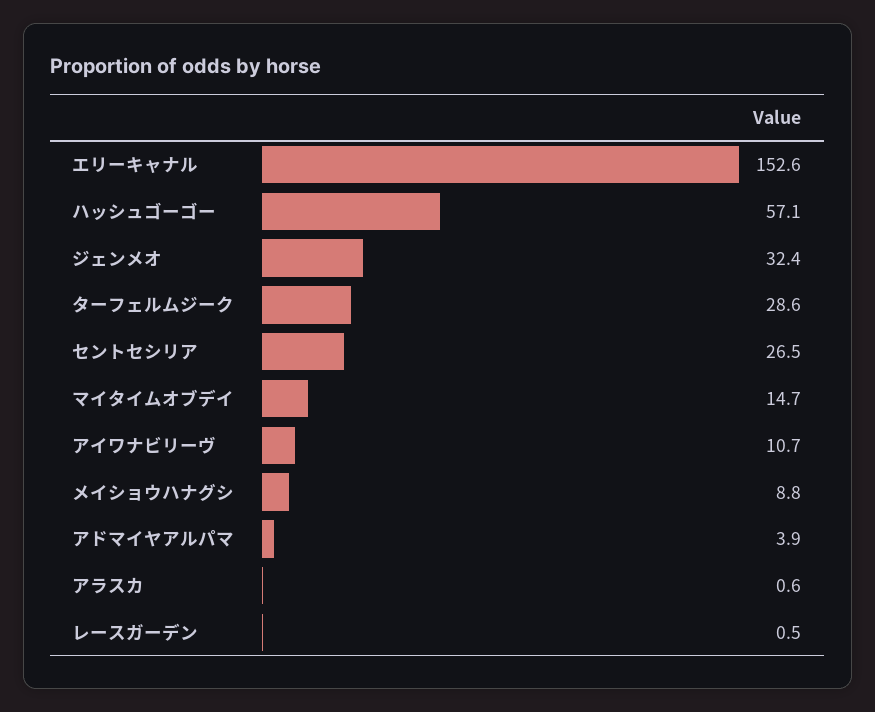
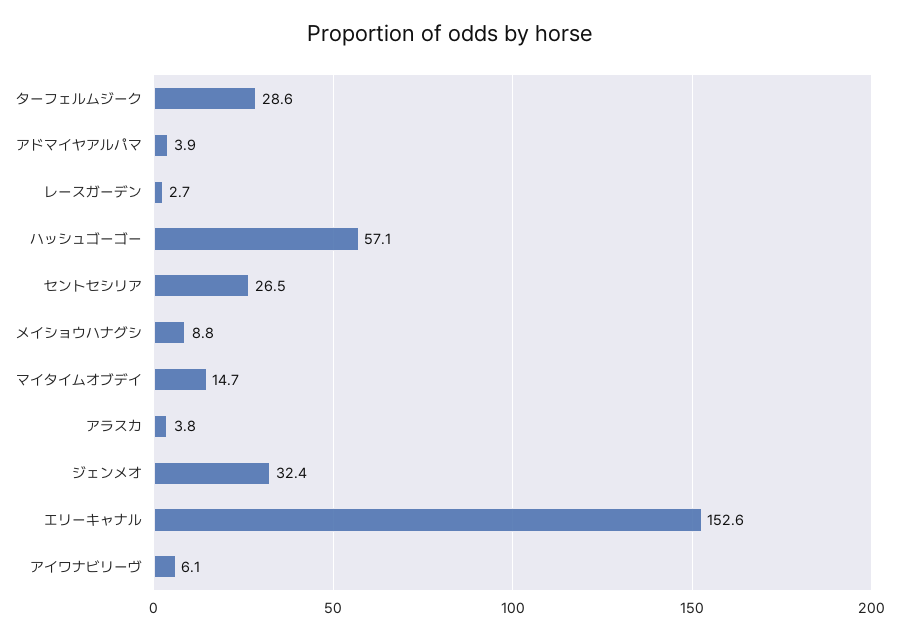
アイワナビリーヴ: 10.7 -> 6.1
アラスカ: 0.6 -> 3.8
レースガーデン: 0.5 -> 2.7

